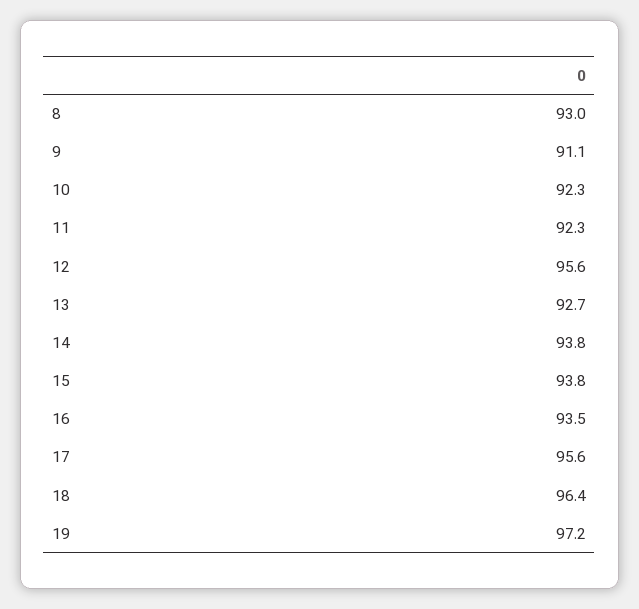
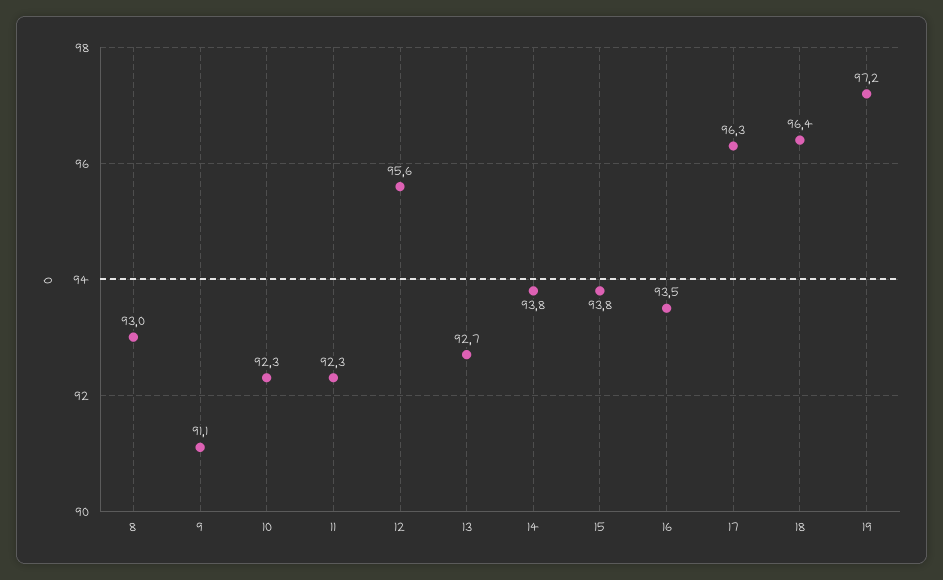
17: 95.6 -> 96.3

